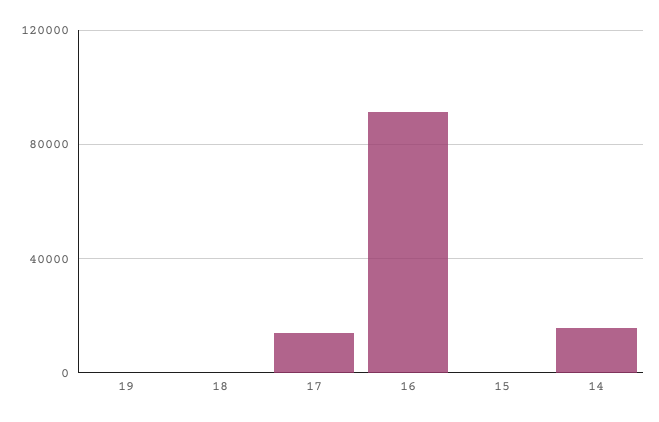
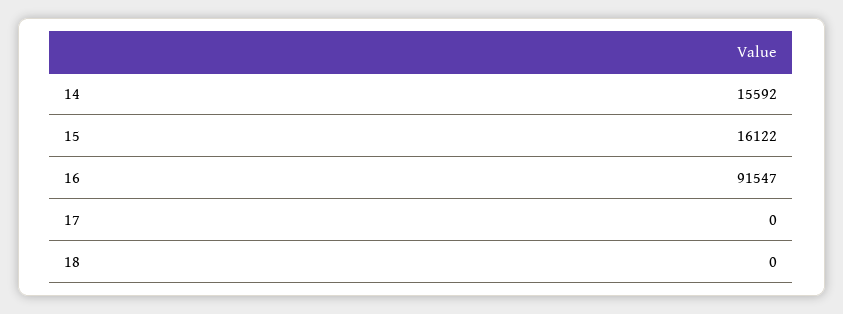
19: 0 -> none
17: 15000 -> 0
15: 0 -> 16122

